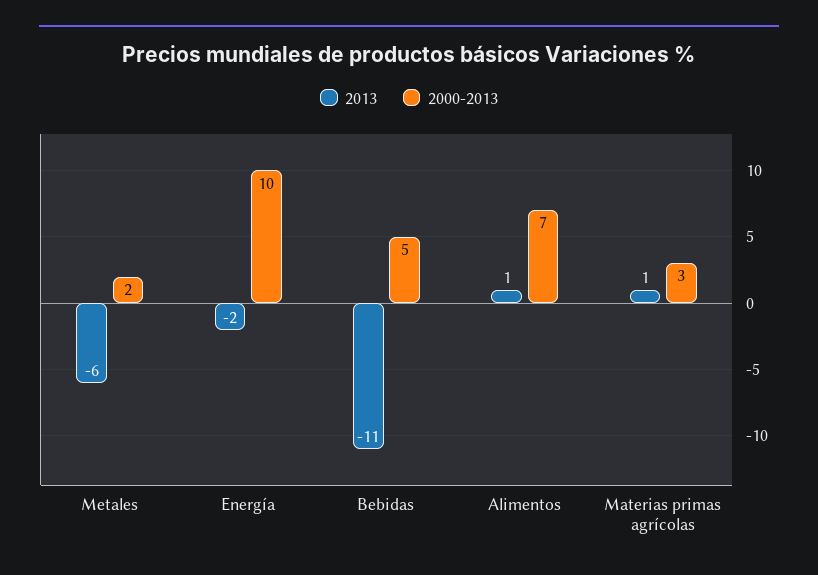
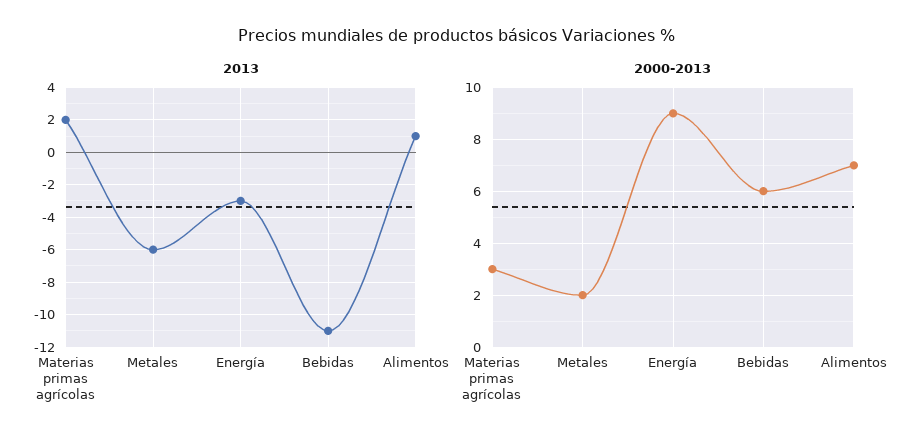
2013, Energía: -2 -> -3
2000-2013, Energía: 10 -> 9
2000-2013, Bebidas: 5 -> 6
2013, Materias primas agrícolas: 1 -> 2

